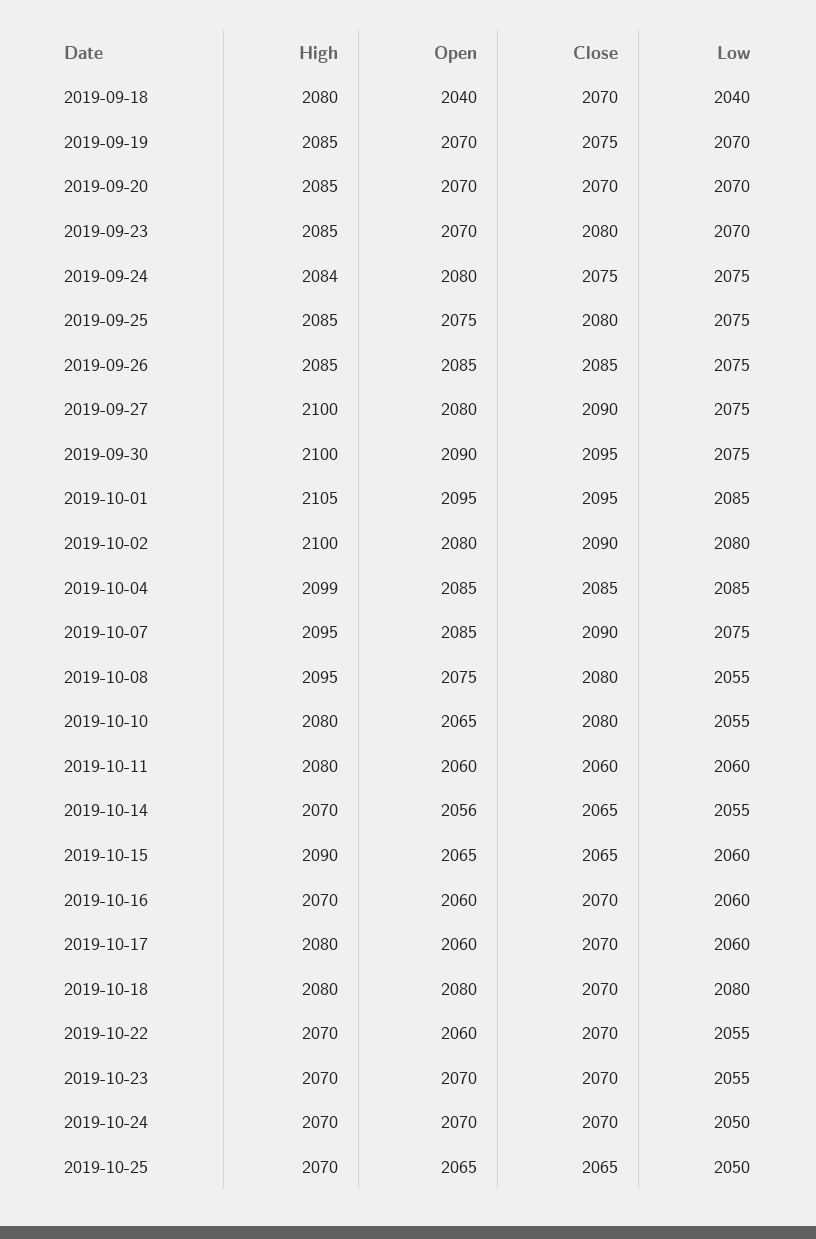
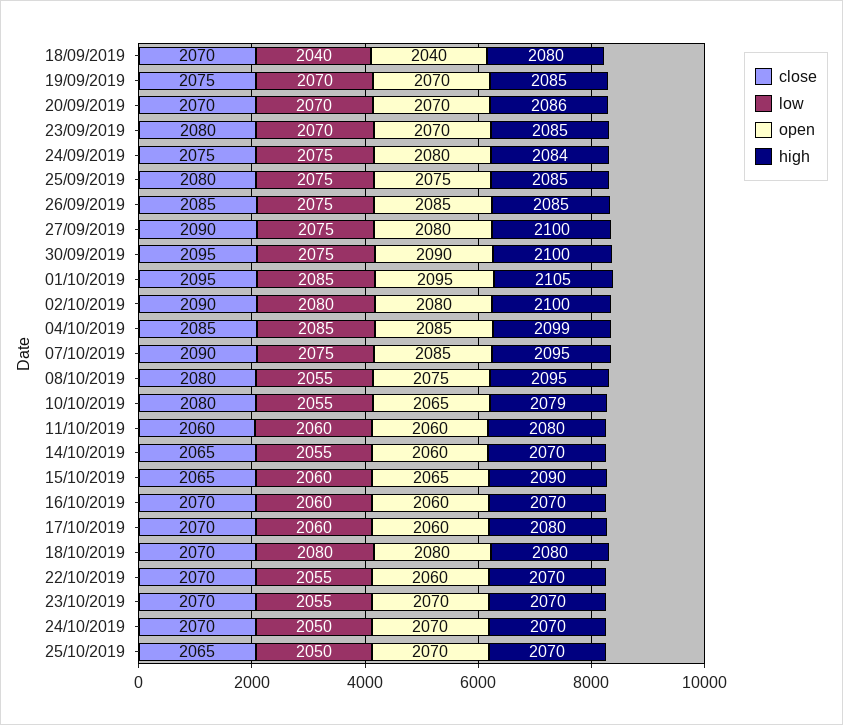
High, 2019-09-20: 2085 -> 2086
High, 2019-10-10: 2080 -> 2079
Open, 2019-10-14: 2056 -> 2060
Open, 2019-10-25: 2065 -> 2070

